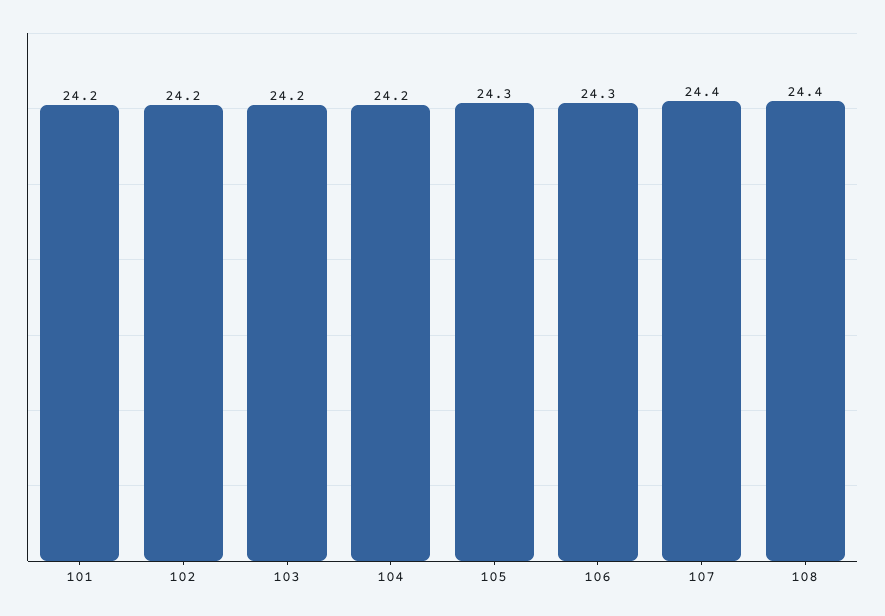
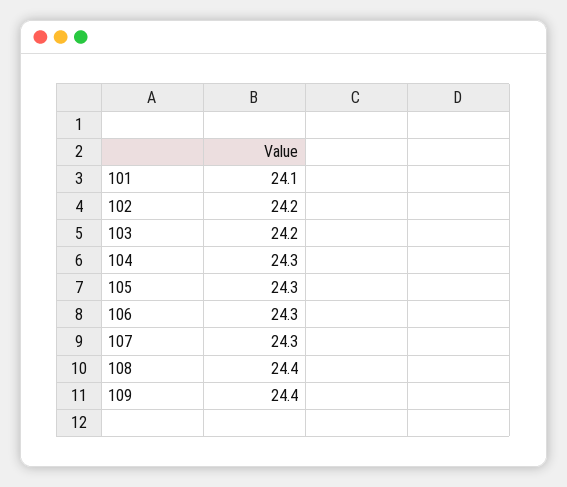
101: 24.2 -> 24.1
104: 24.2 -> 24.3
107: 24.4 -> 24.3
109: none -> 24.4

